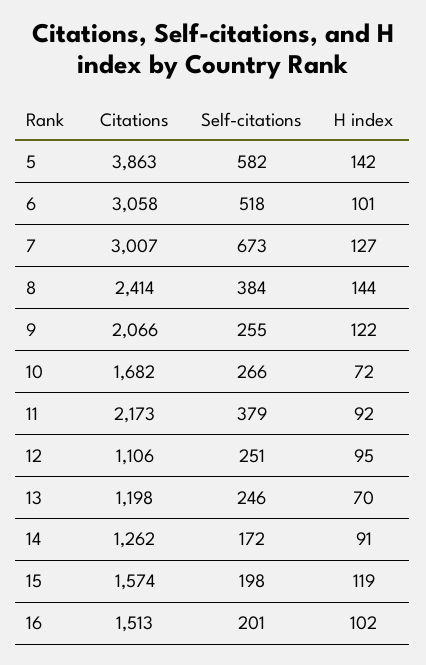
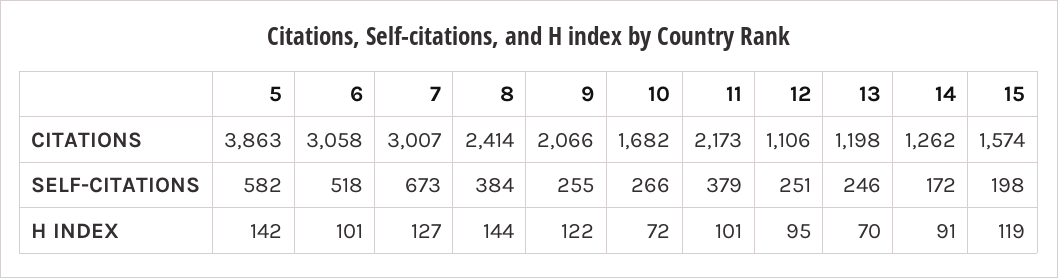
H index, 11: 92 -> 101
Citations, 16: 1513 -> none
Self-citations, 16: 201 -> none
H index, 16: 102 -> none

